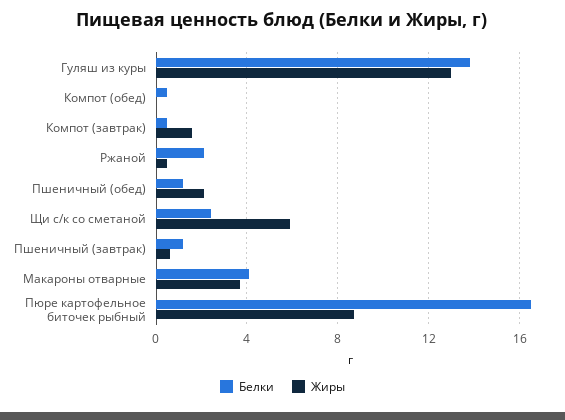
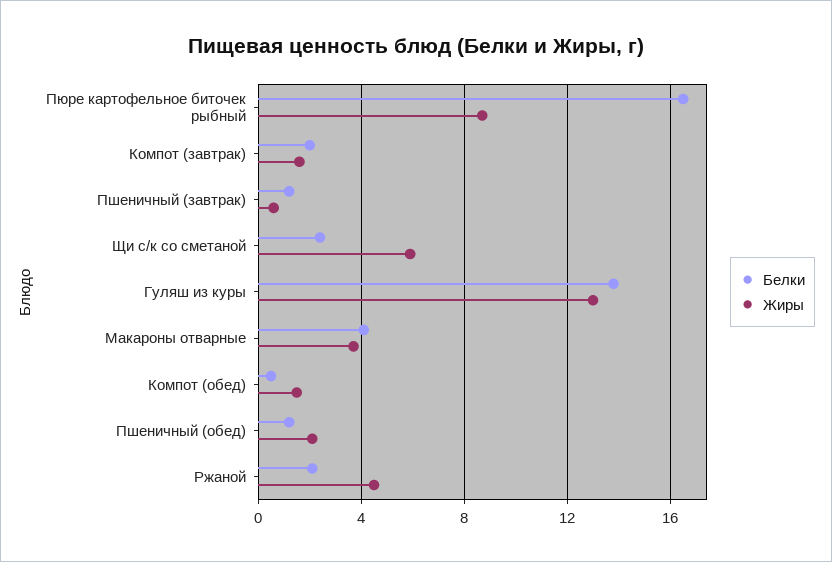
Жиры, Компот (обед): 0 -> 1.5
Белки, Компот (завтрак): 0.5 -> 2
Жиры, Ржаной: 0.5 -> 4.5

